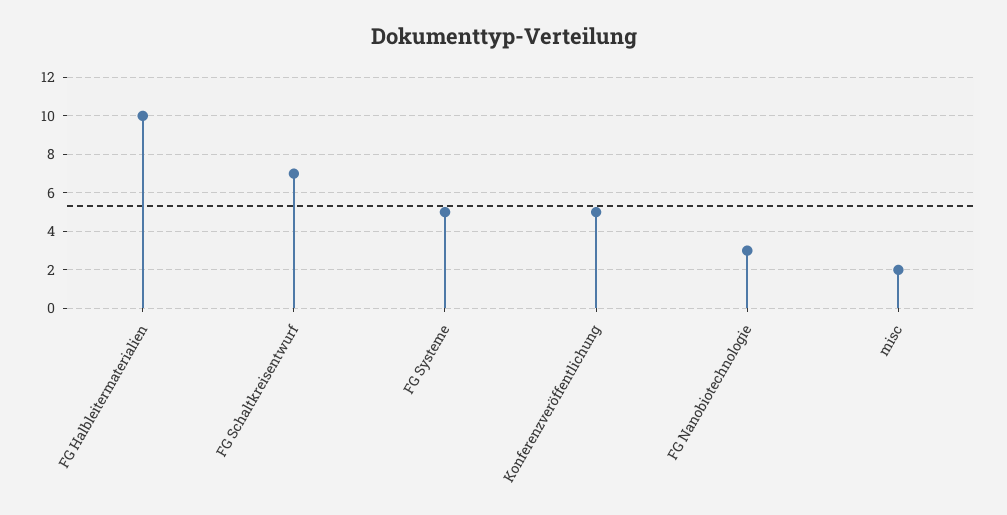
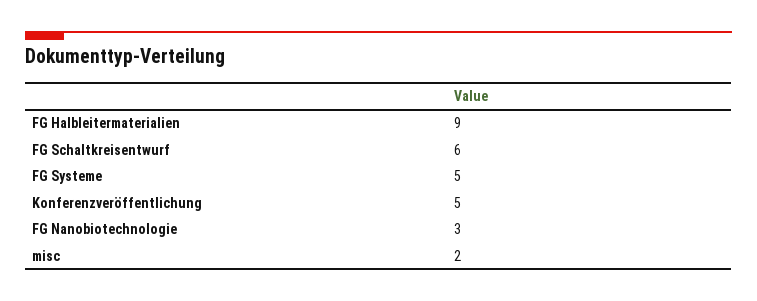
FG Halbleitermaterialien: 10 -> 9
FG Schaltkreisentwurf: 7 -> 6

